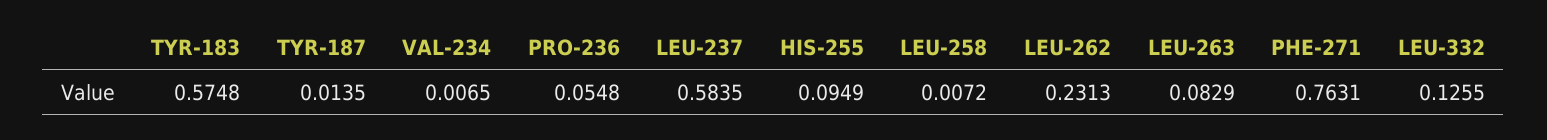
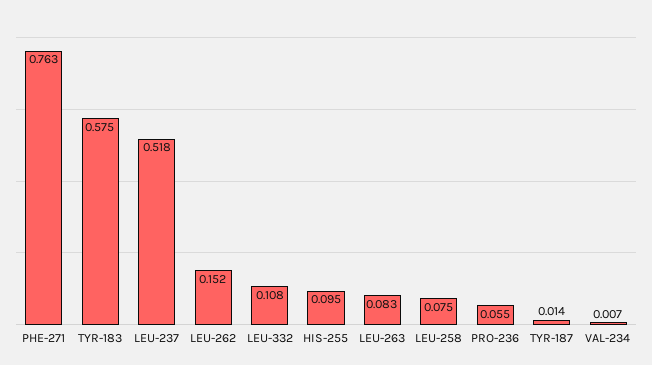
LEU-237: 0.5835 -> 0.518
LEU-258: 0.0072 -> 0.075
LEU-262: 0.2313 -> 0.152
LEU-332: 0.1255 -> 0.108

